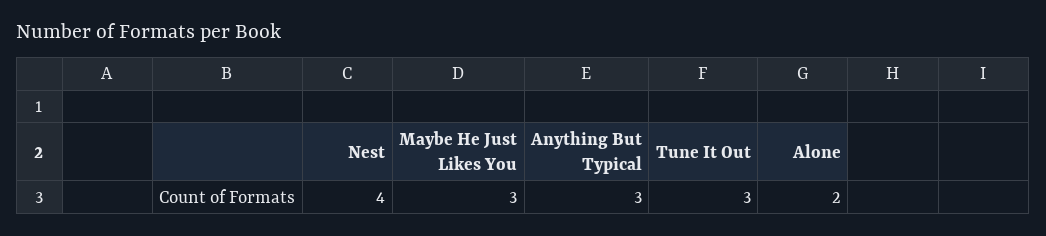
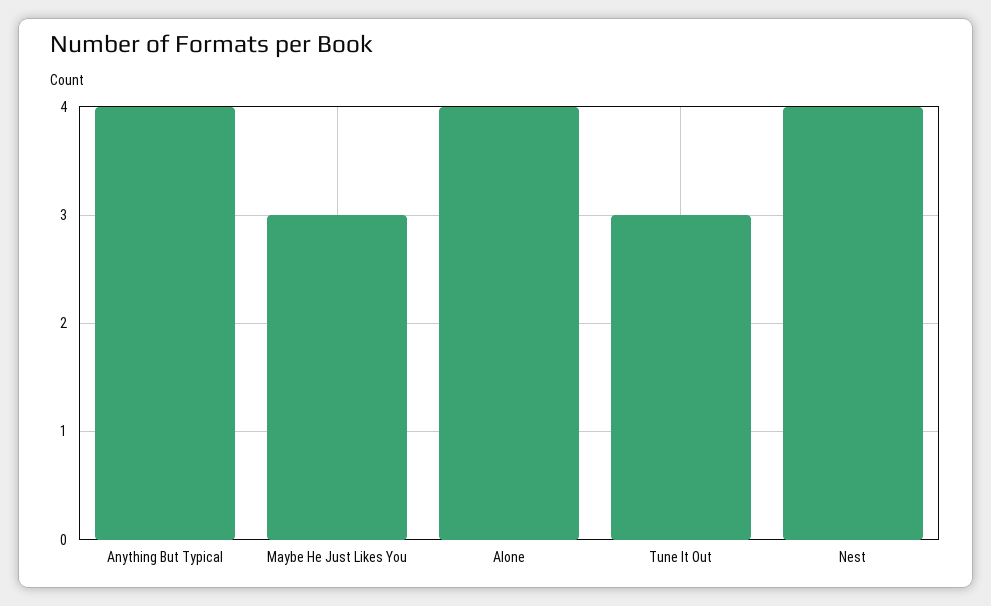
Anything But Typical: 3 -> 4
Alone: 2 -> 4

